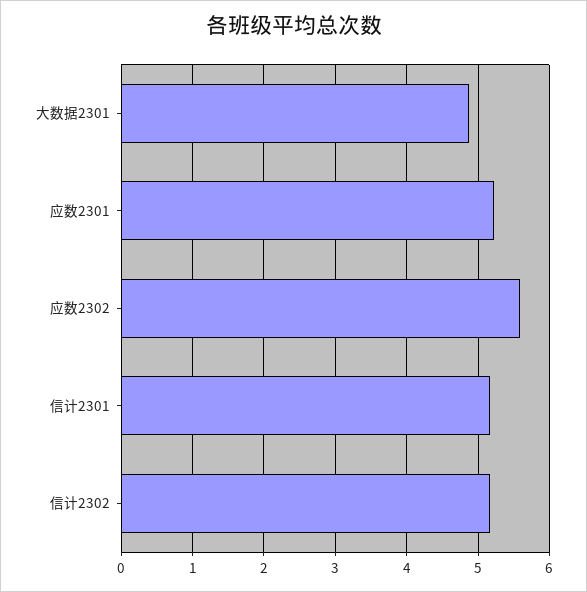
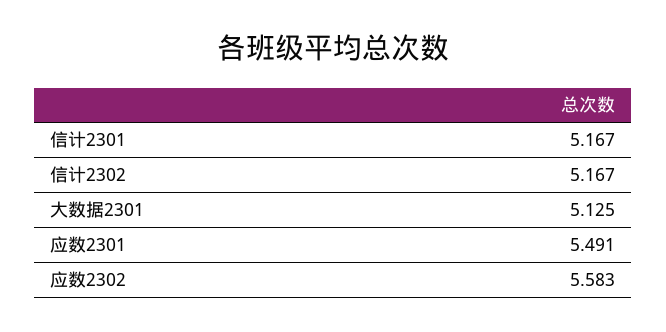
大数据2301: 4.9 -> 5.125
应数2301: 5.2 -> 5.491

